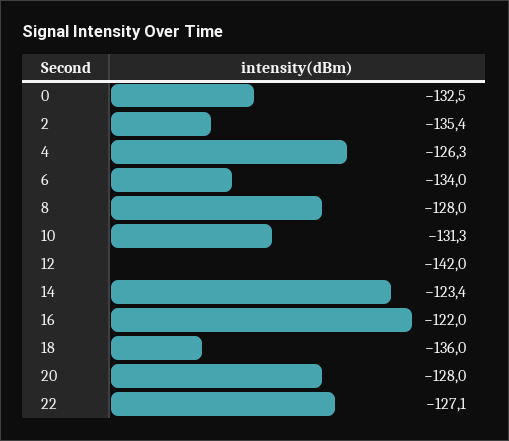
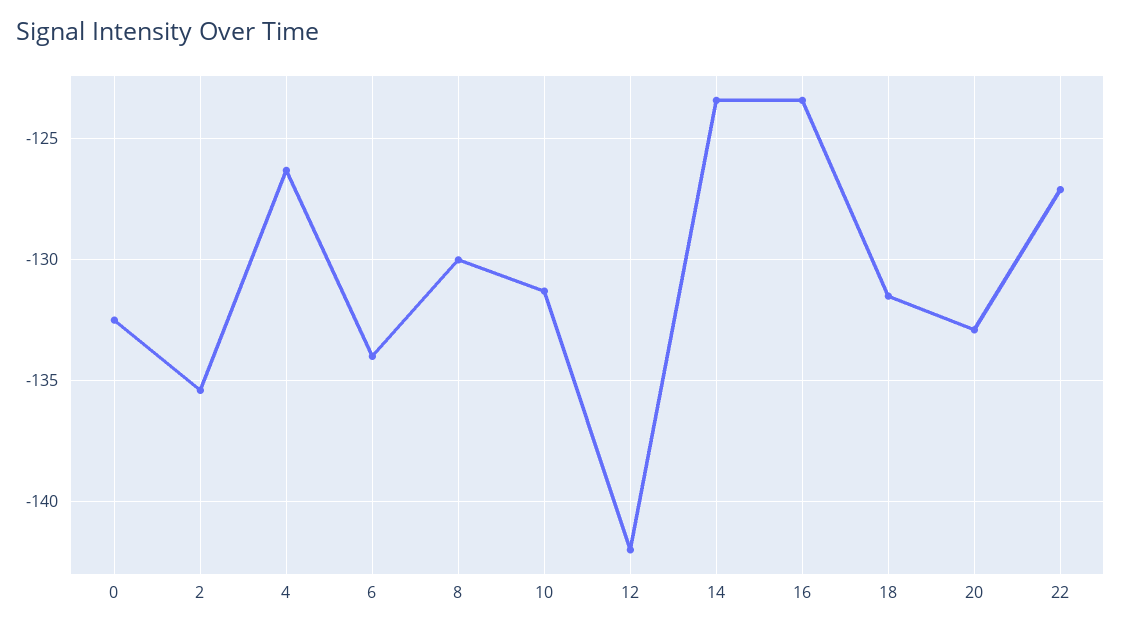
8: -128 -> -130
16: -122 -> -123.5
18: -136 -> -131.5
20: -128 -> -133

